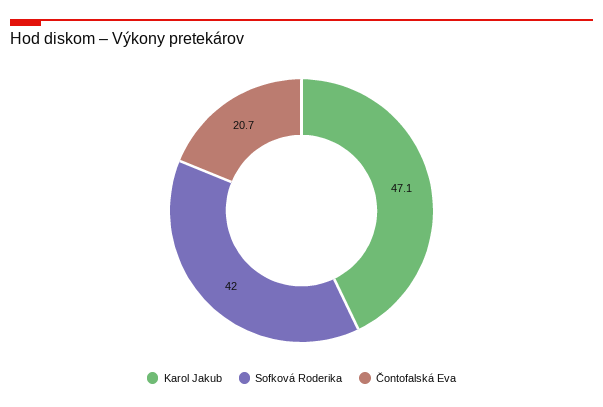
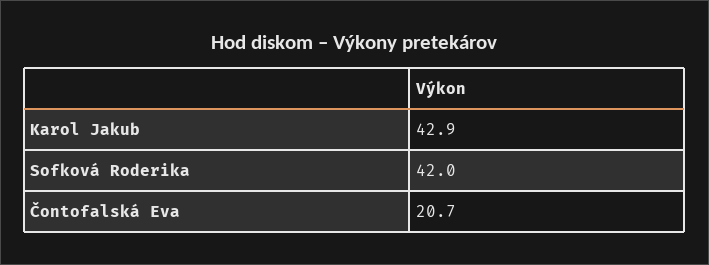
Karol Jakub: 47.1 -> 42.9

